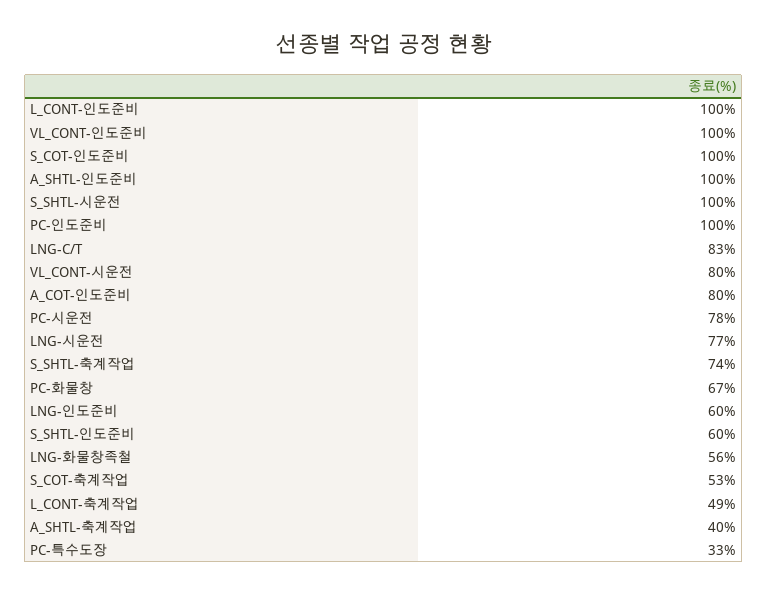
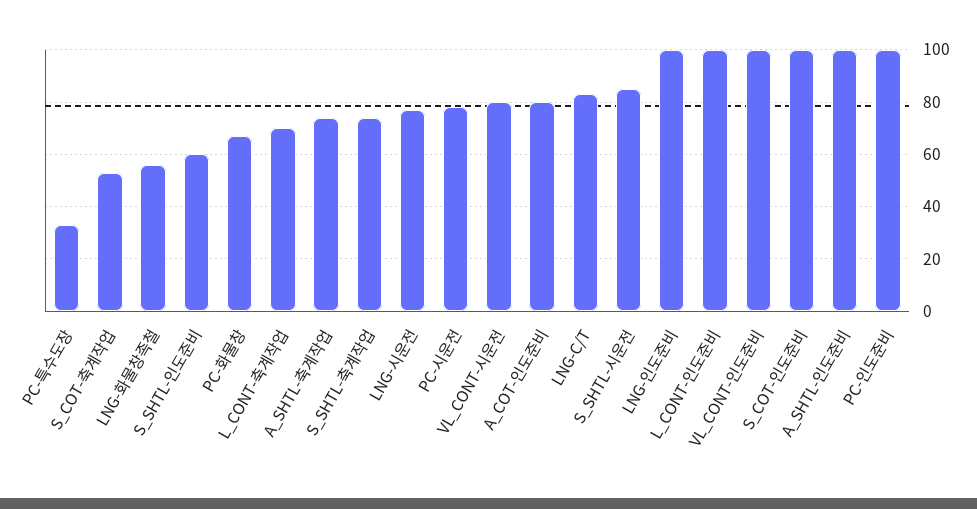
S_SHTL-시운전: 100 -> 85
LNG-인도준비: 60 -> 100
L_CONT-축계작업: 49 -> 70
A_SHTL-축계작업: 40 -> 75

